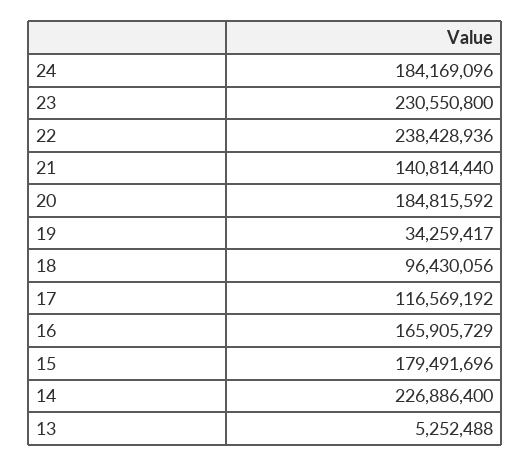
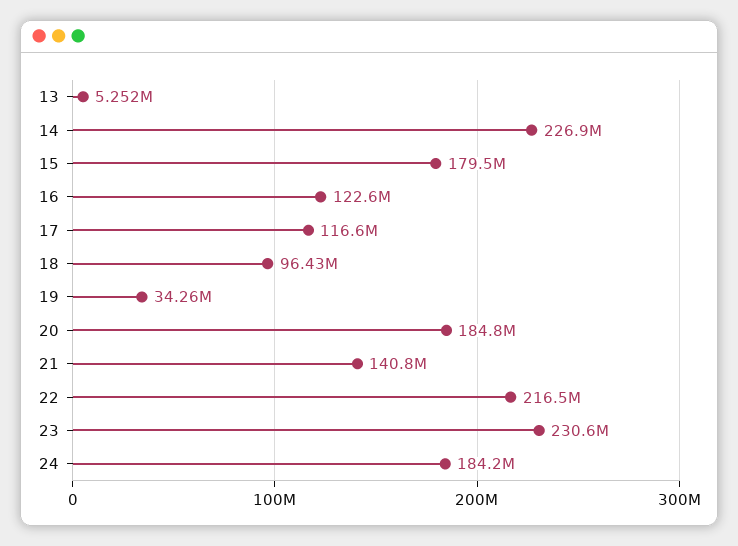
22: 238428936 -> 216500000
16: 165905729 -> 122600000

